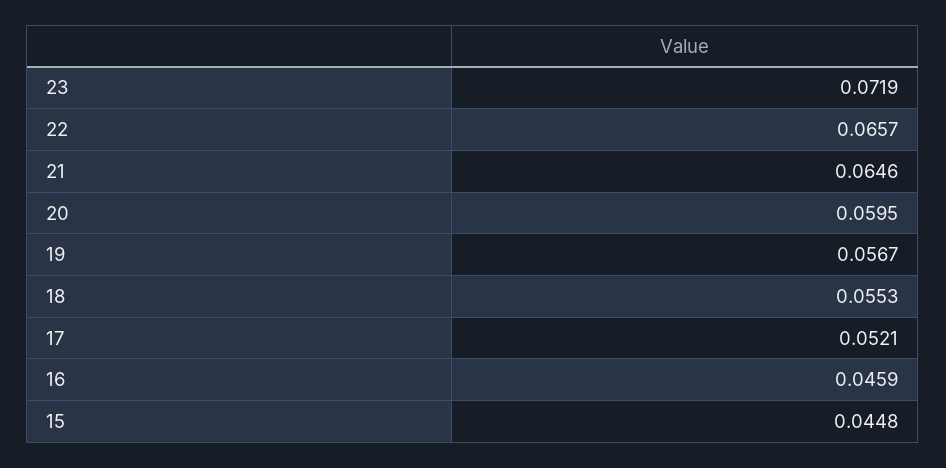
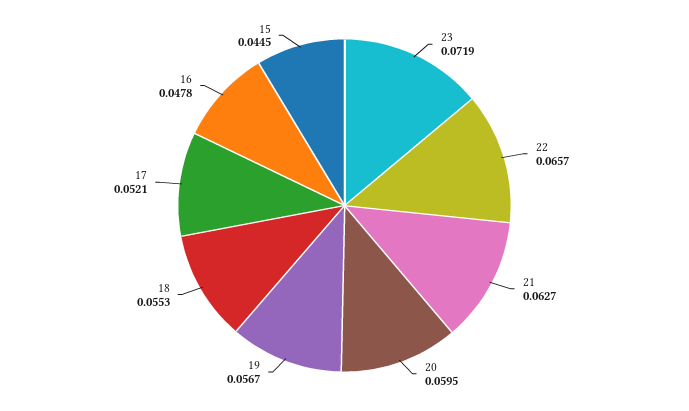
21: 0.0646 -> 0.0627
16: 0.0459 -> 0.0478
15: 0.0448 -> 0.0445

